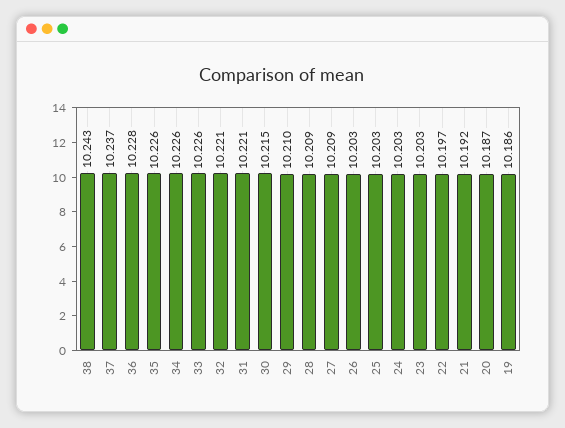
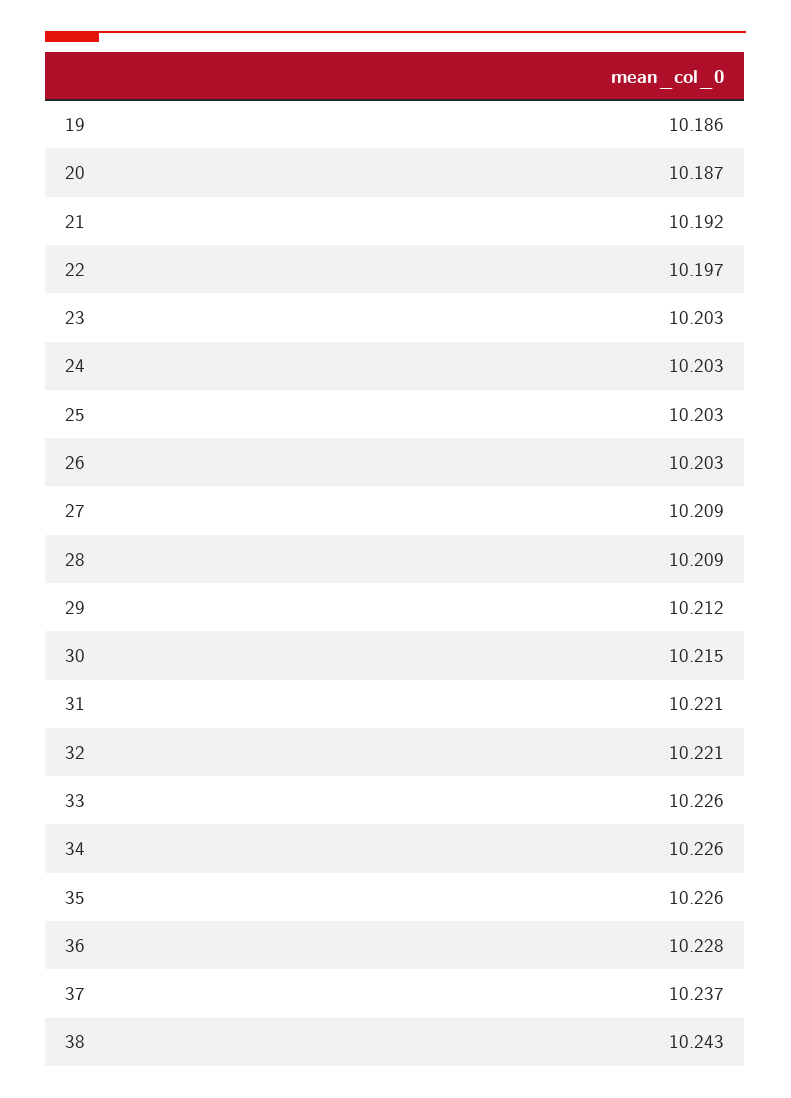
29: 10.21 -> 10.212

